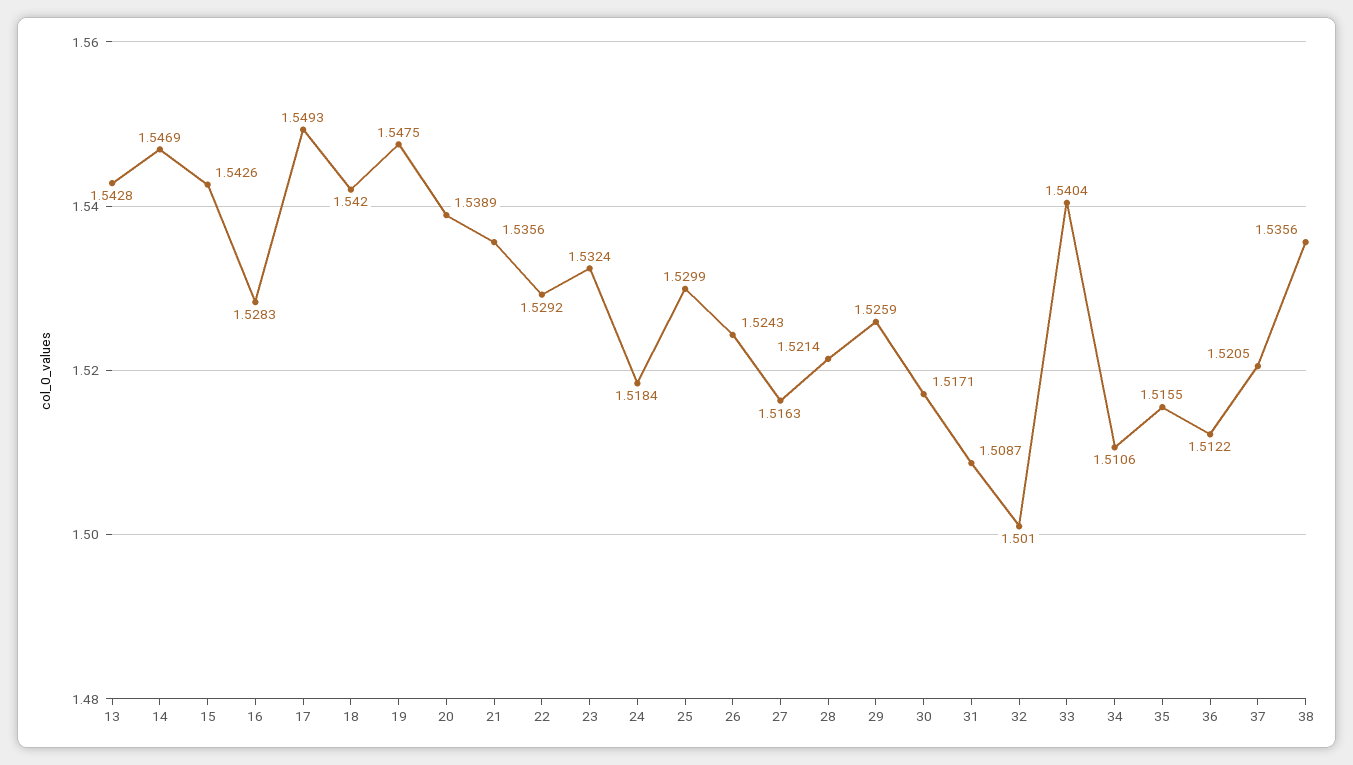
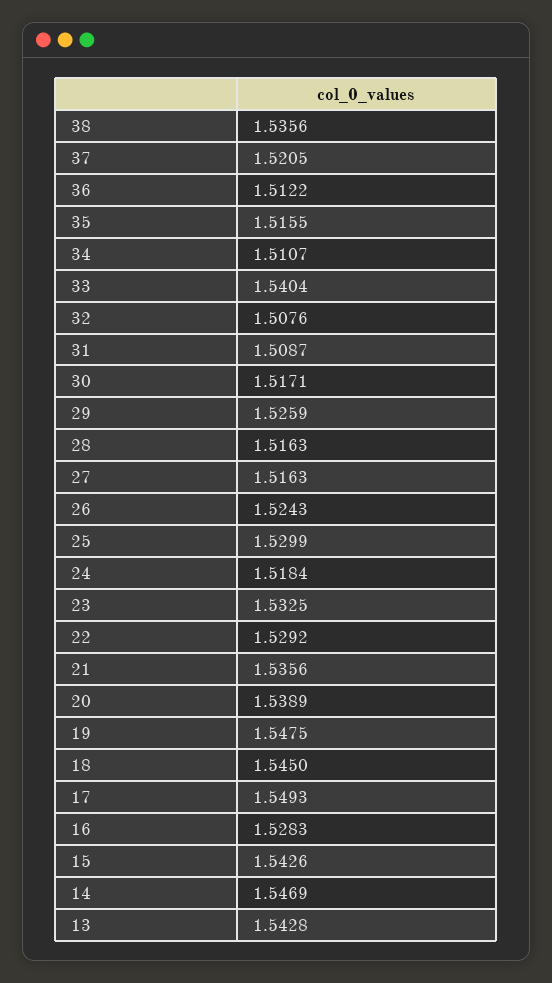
18: 1.542 -> 1.545
23: 1.5324 -> 1.5325
28: 1.5214 -> 1.5163
32: 1.501 -> 1.5076
34: 1.5106 -> 1.5107

